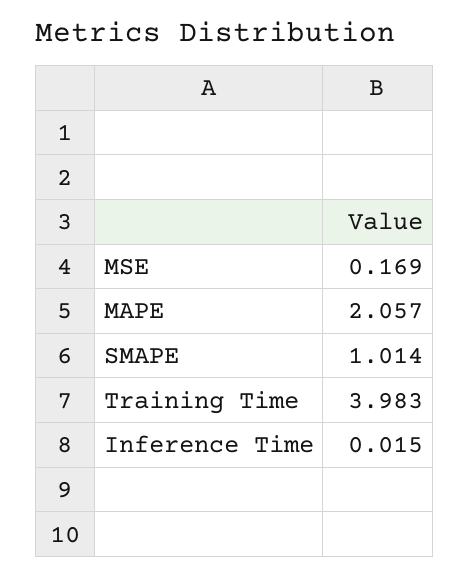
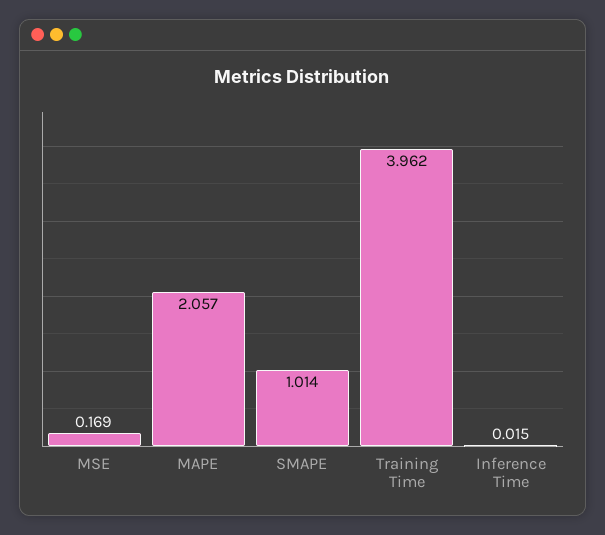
Training Time: 3.983 -> 3.962

